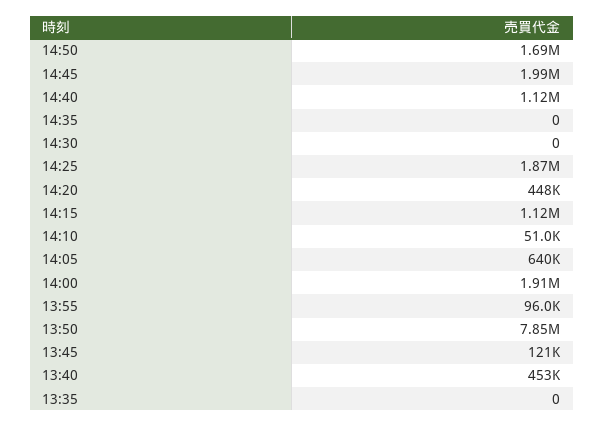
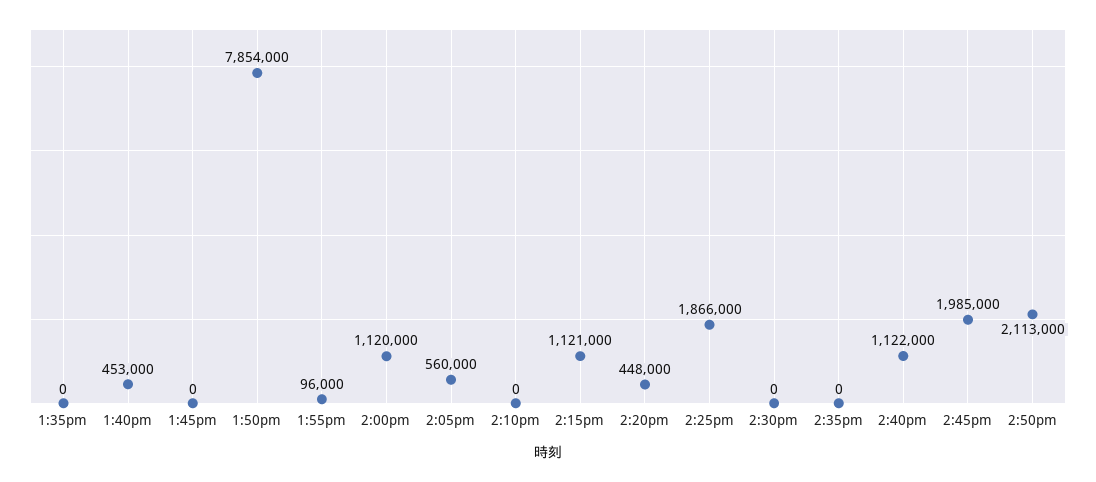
14:50: 1690000 -> 2113000
14:10: 51000 -> 0
14:05: 640000 -> 560000
14:00: 1910000 -> 1120000
13:45: 121000 -> 0

